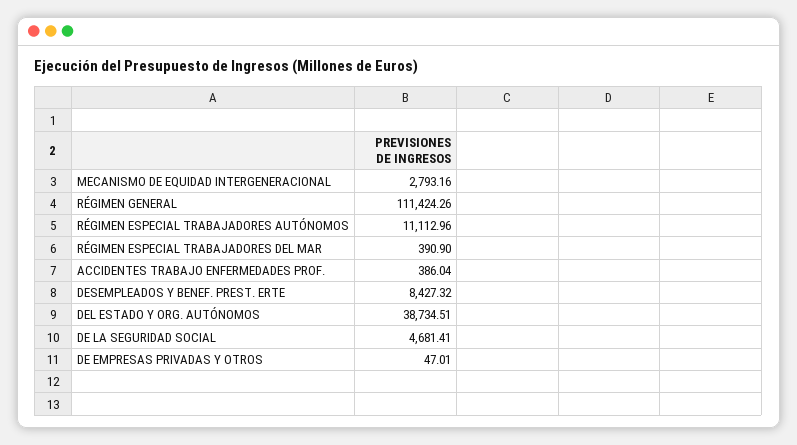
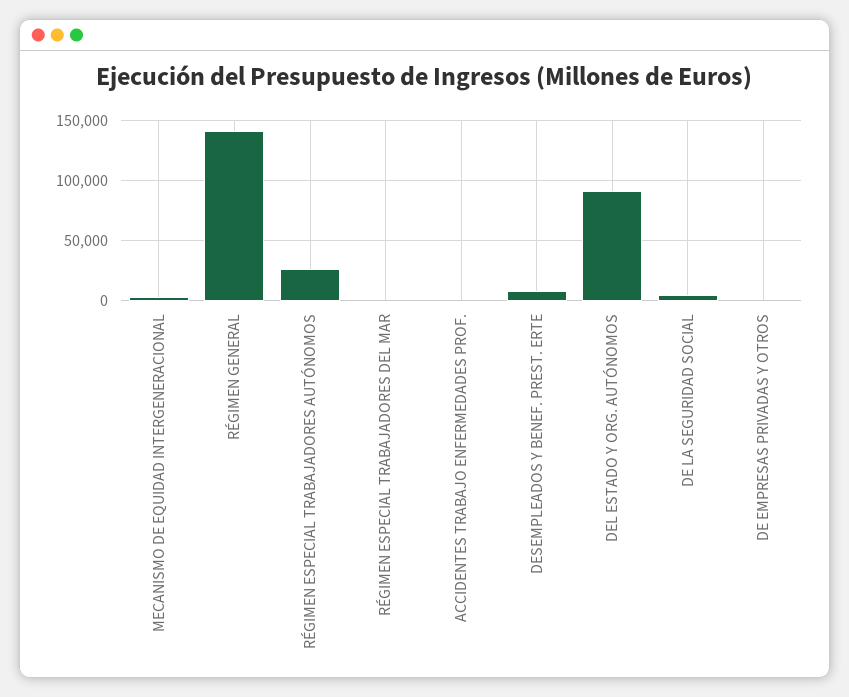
RÉGIMEN GENERAL: 111424.26 -> 140000
RÉGIMEN ESPECIAL TRABAJADORES AUTÓNOMOS: 11112.96 -> 25000
DEL ESTADO Y ORG. AUTÓNOMOS: 38734.51 -> 90000

